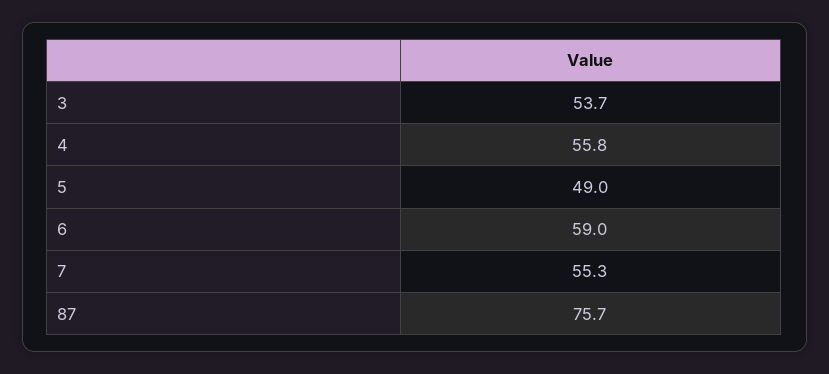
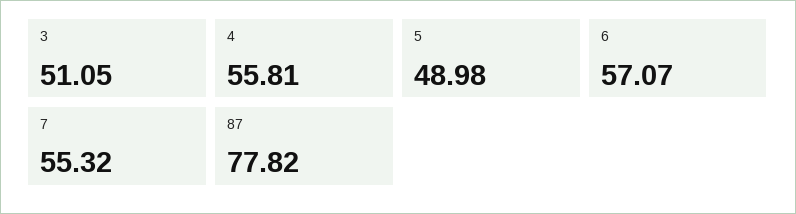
3: 53.7 -> 51.05
6: 59 -> 57.07
87: 75.7 -> 77.82

